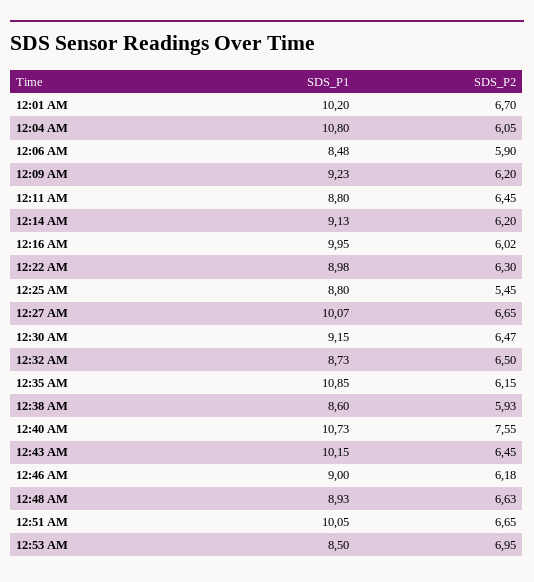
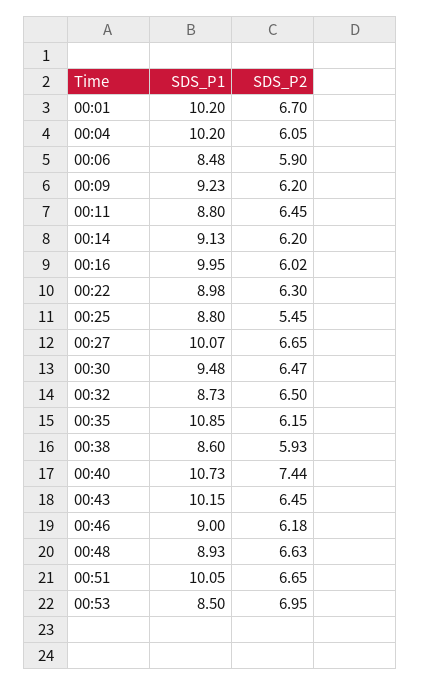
SDS_P1, 12:04 AM: 10.8 -> 10.2
SDS_P1, 12:30 AM: 9.15 -> 9.48
SDS_P2, 12:40 AM: 7.55 -> 7.44

